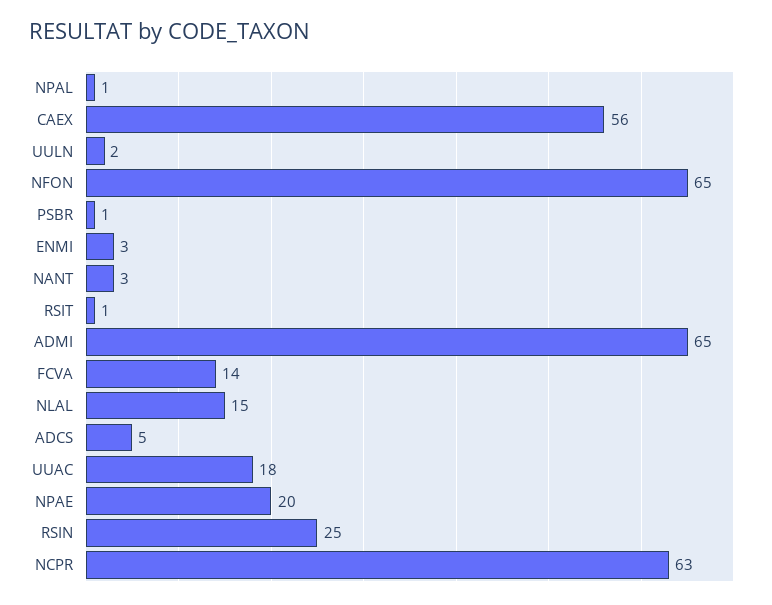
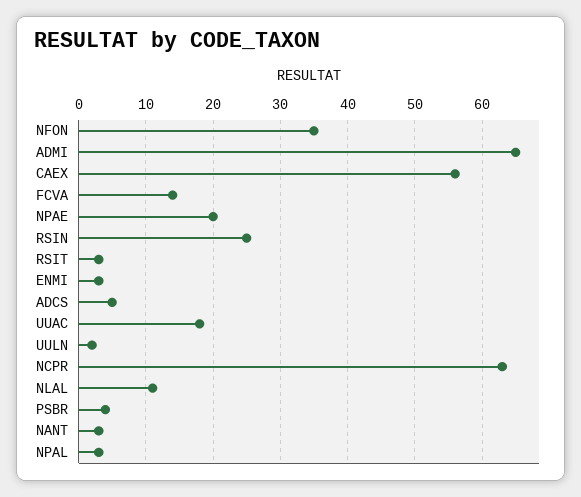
NPAL: 1 -> 3
NFON: 65 -> 35
PSBR: 1 -> 4
RSIT: 1 -> 3
NLAL: 15 -> 11

